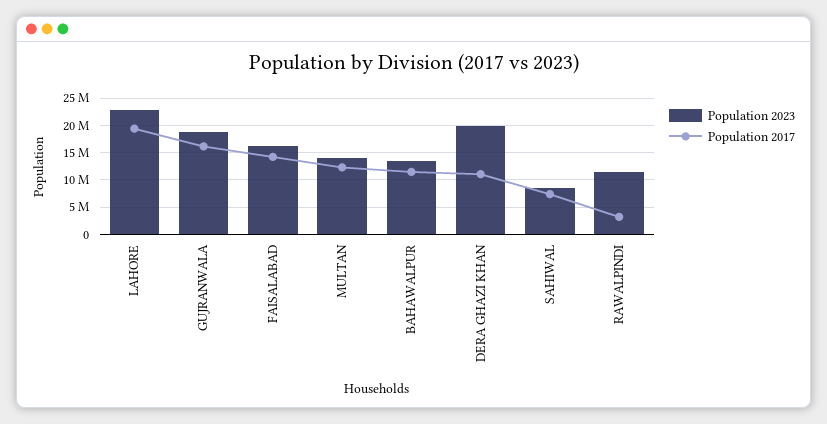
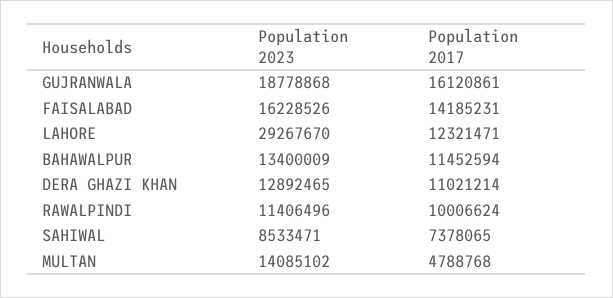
Population 2023, LAHORE: 22500000 -> 29267670
Population 2017, LAHORE: 20000000 -> 12321471
Population 2017, MULTAN: 12500000 -> 4788768
Population 2023, DERA GHAZI KHAN: 20000000 -> 12892465
Population 2017, RAWALPINDI: 2500000 -> 10006624

